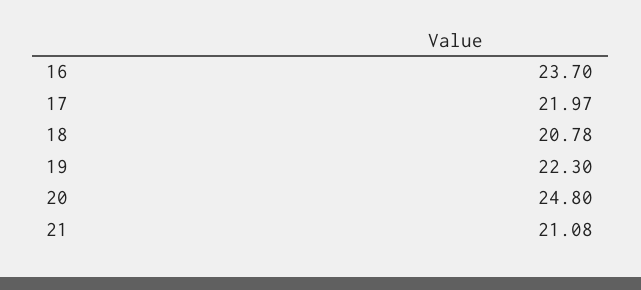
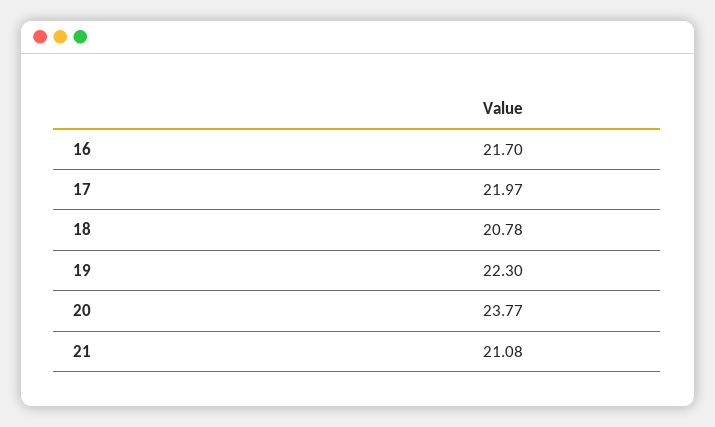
16: 23.7 -> 21.7
20: 24.8 -> 23.77

